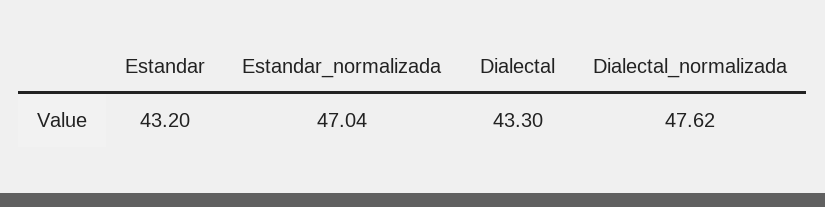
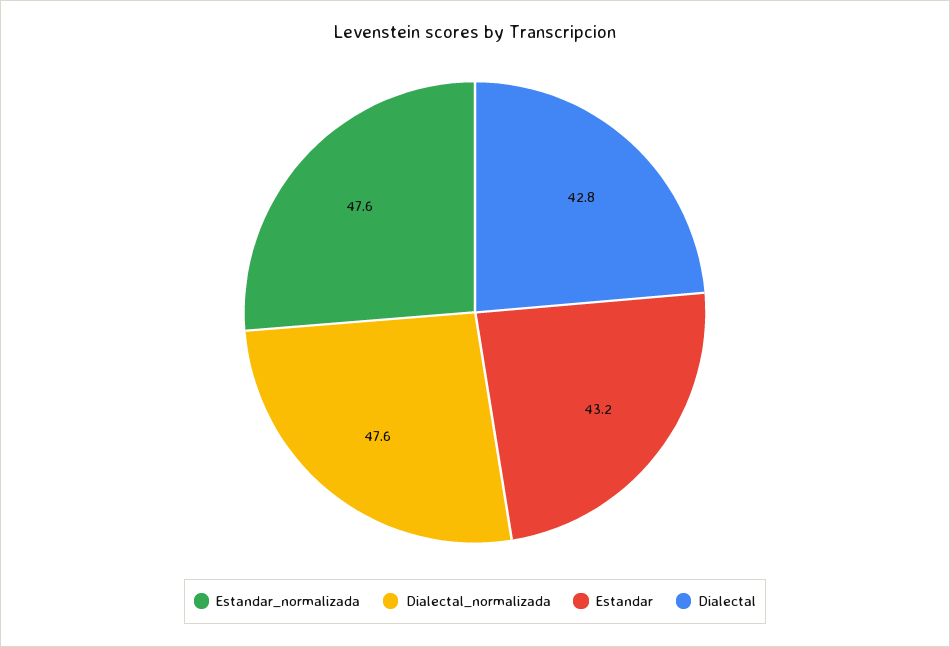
Estandar_normalizada: 47.04 -> 47.6
Dialectal: 43.3 -> 42.8

